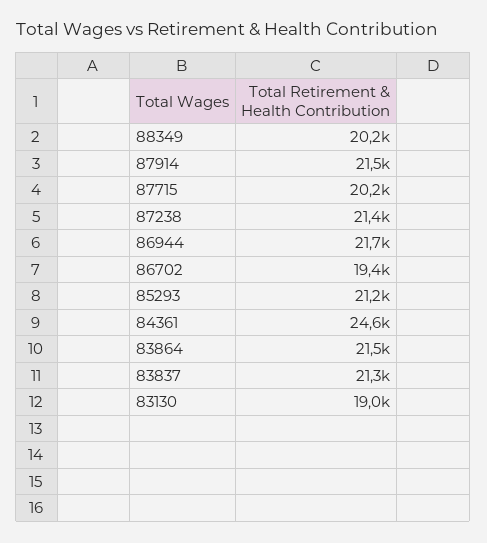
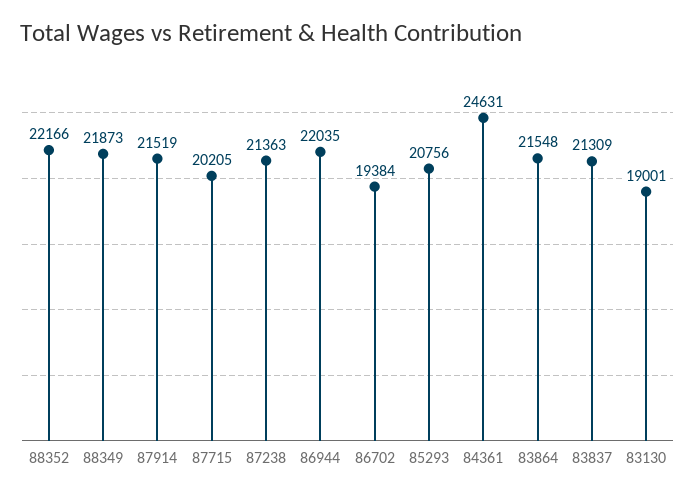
88349: 20200 -> 21873
86944: 21700 -> 22035
85293: 21200 -> 20756
88352: none -> 22166

